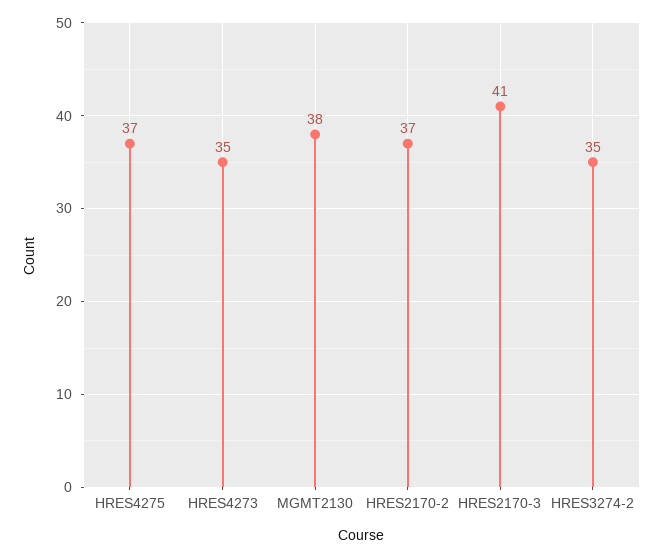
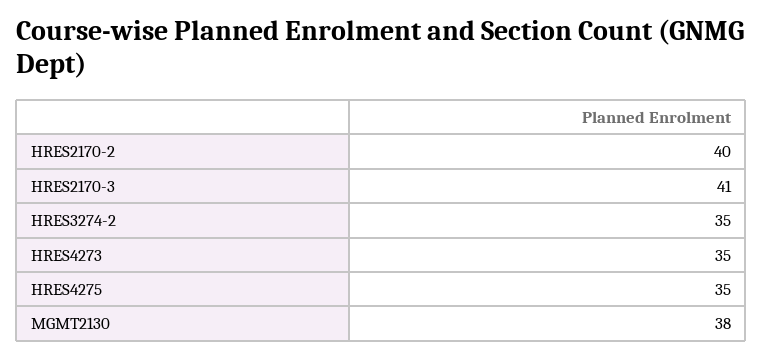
HRES4275: 37 -> 35
HRES2170-2: 37 -> 40

